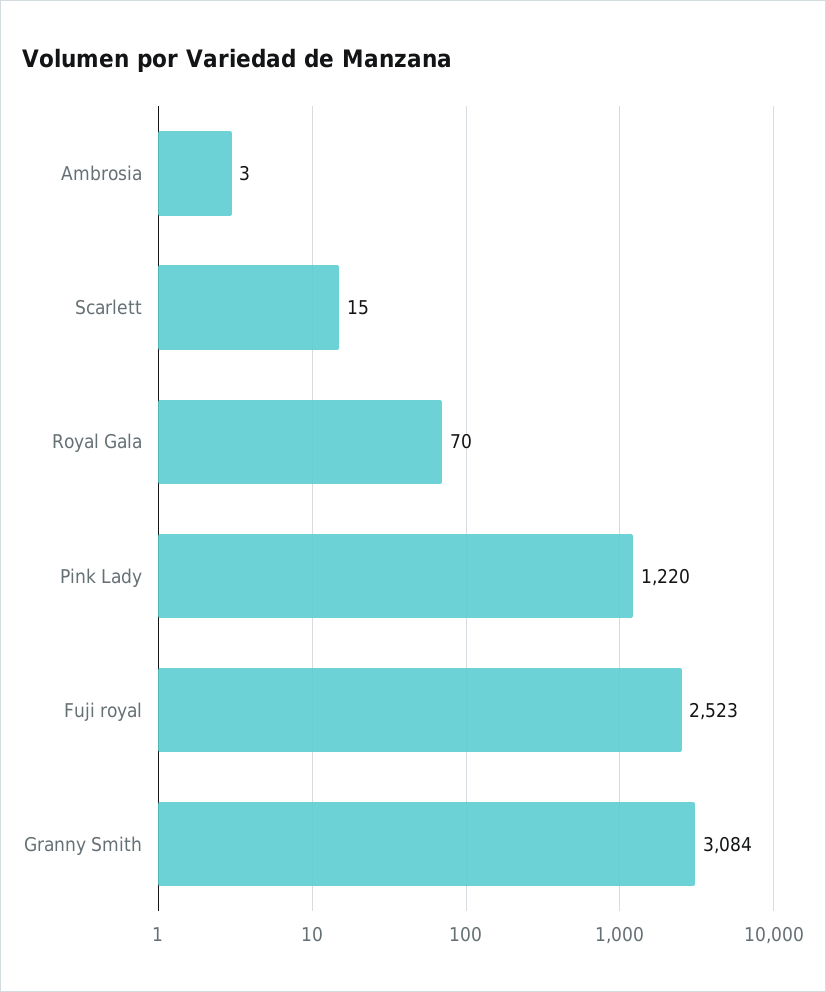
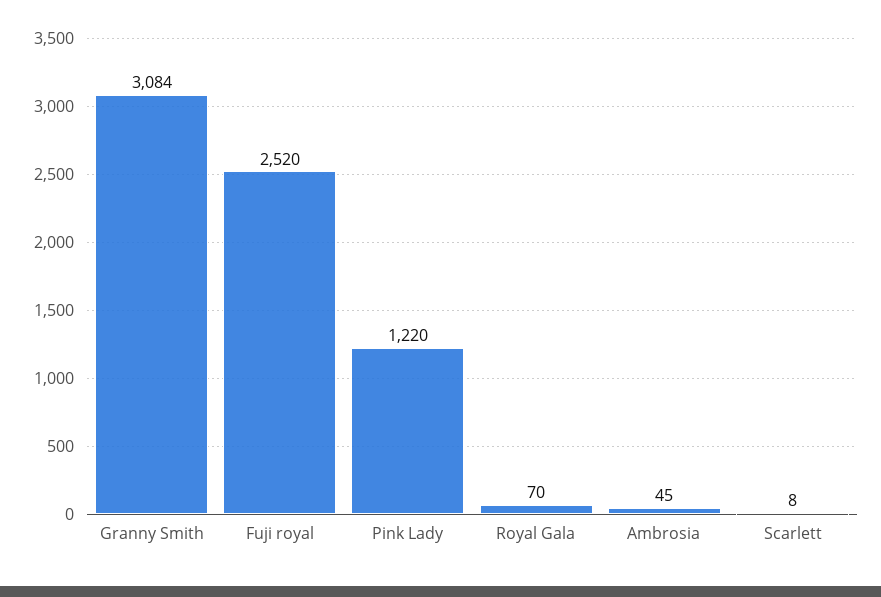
Ambrosia: 3 -> 45
Scarlett: 15 -> 8
Fuji royal: 2523 -> 2520

